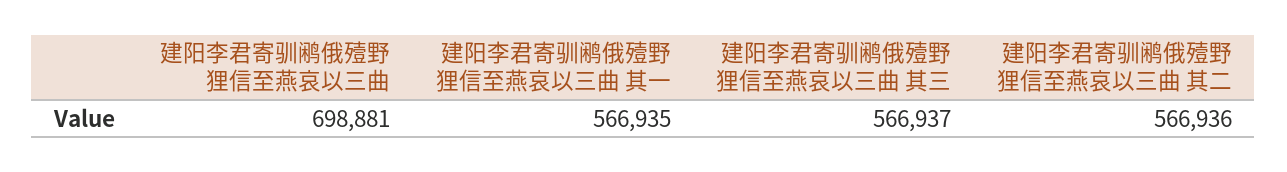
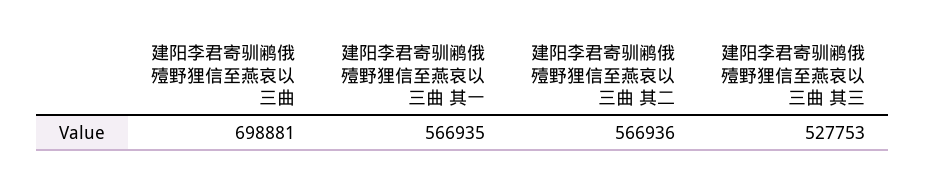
建阳李君寄驯鹇俄殪野狸信至燕哀以三曲 其三: 566937 -> 527753

